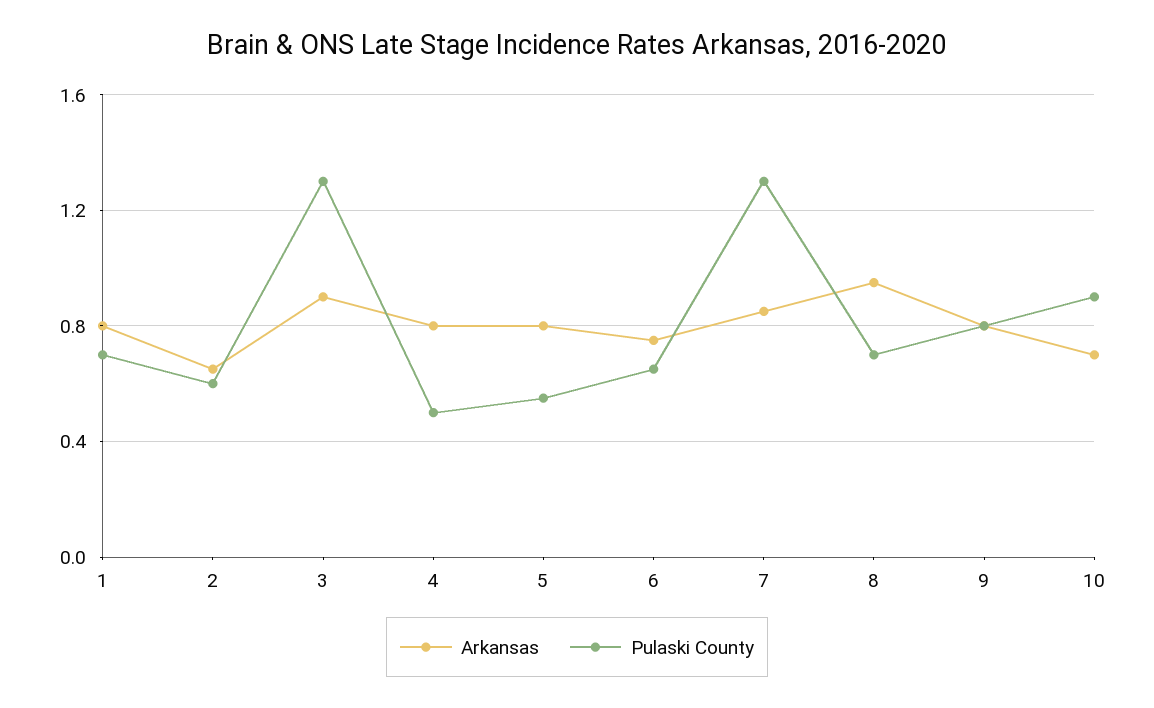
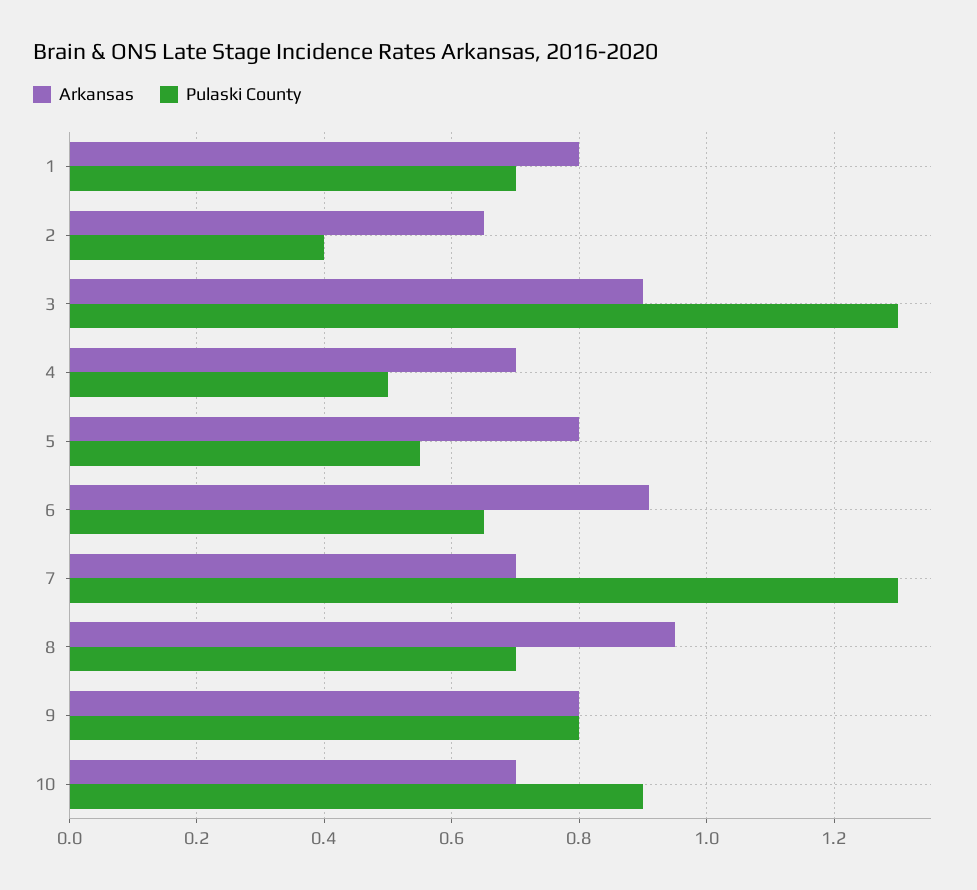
Pulaski County, 2: 0.6 -> 0.4
Arkansas, 4: 0.8 -> 0.7
Arkansas, 6: 0.75 -> 0.9
Arkansas, 7: 0.85 -> 0.7

